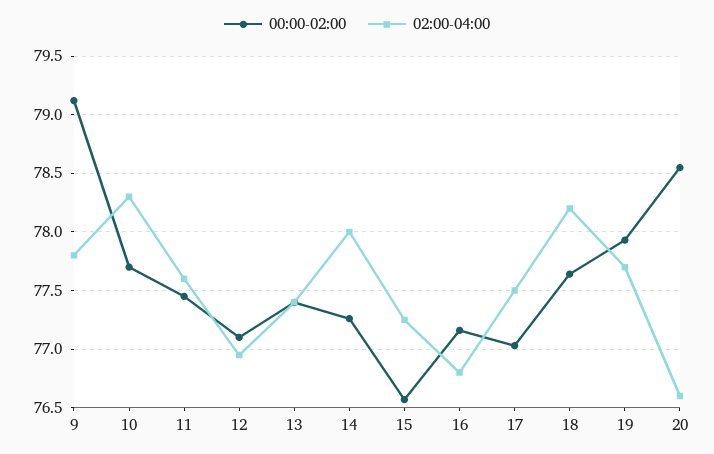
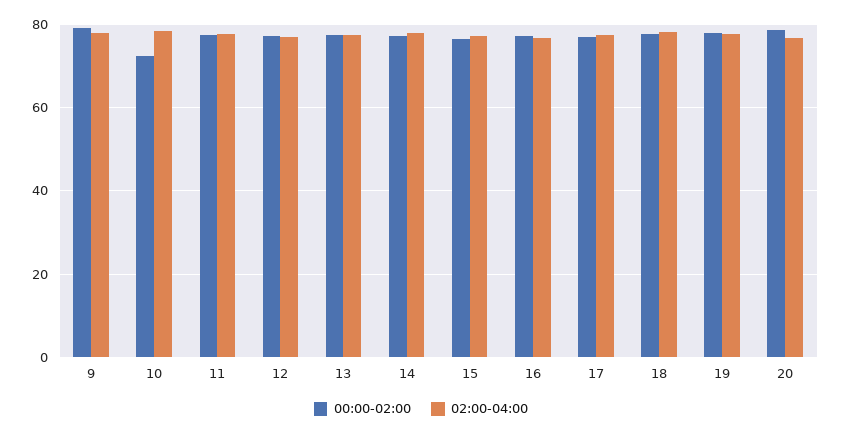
00:00-02:00, 10: 77.7 -> 72

